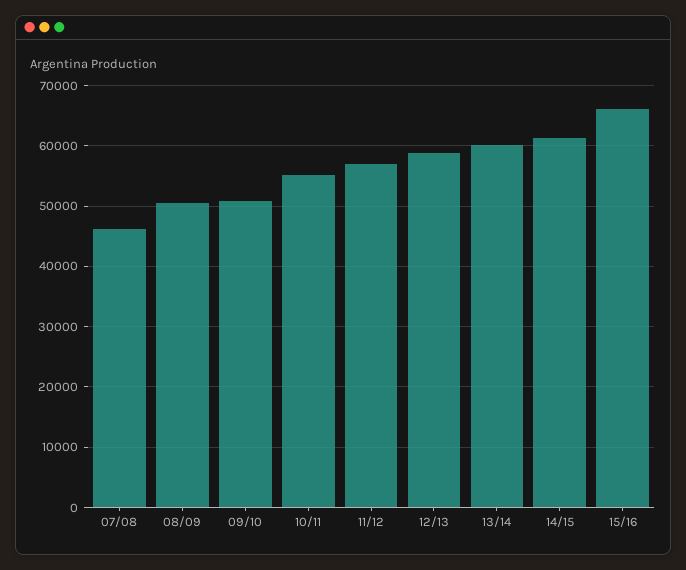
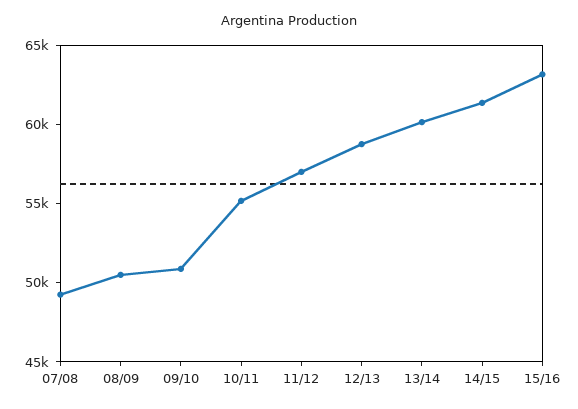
07/08: 46000 -> 49000
15/16: 66000 -> 63000

